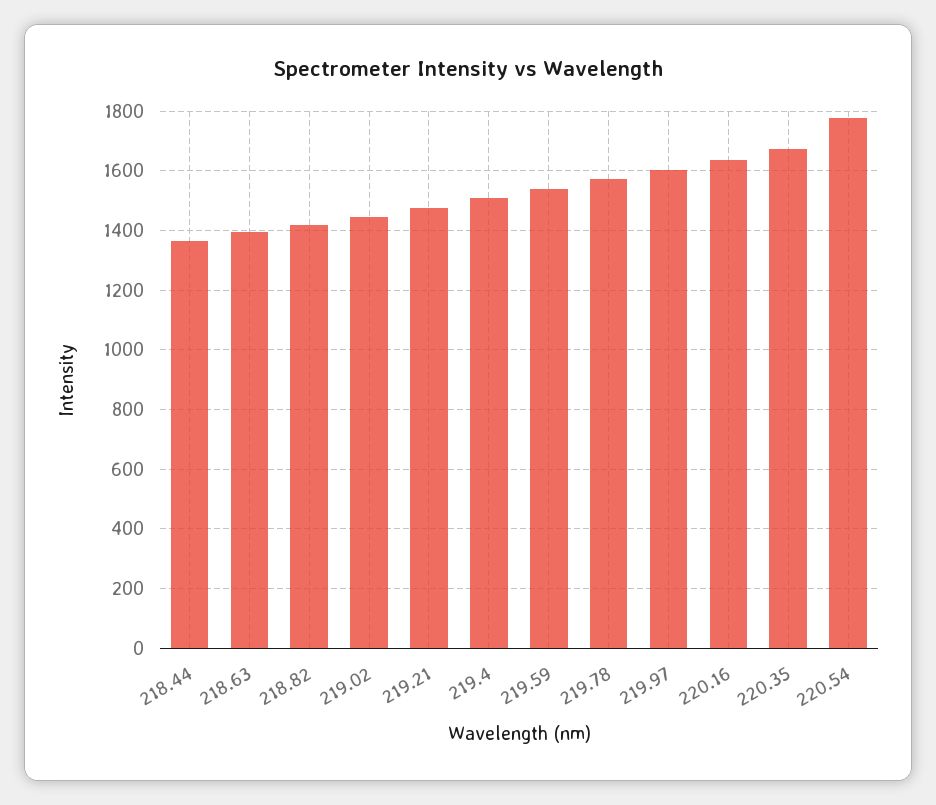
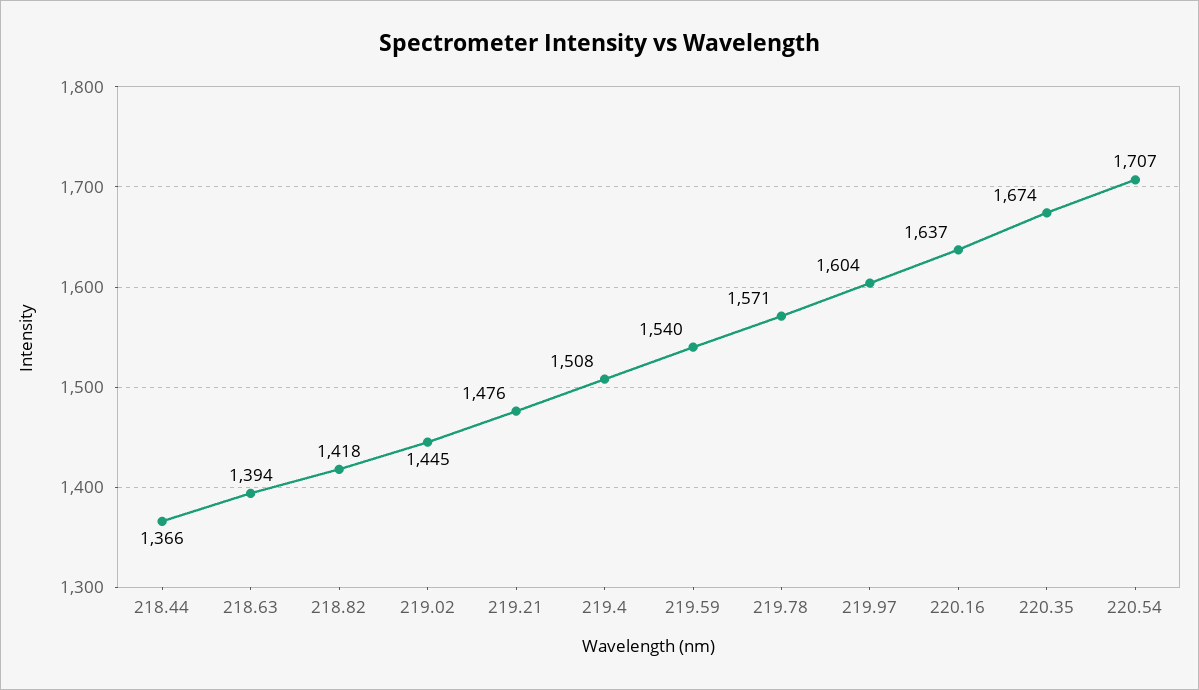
220.54: 1775 -> 1707

